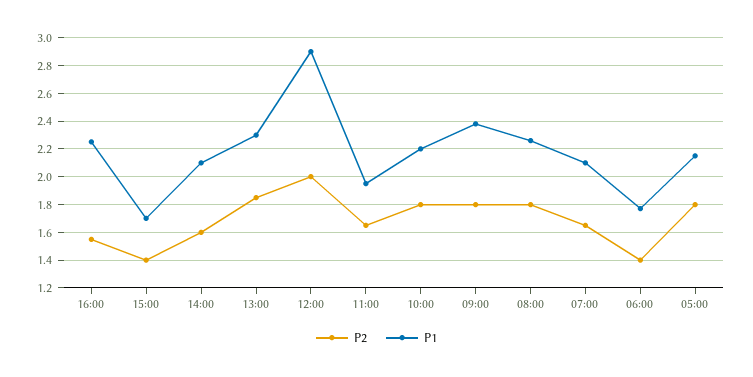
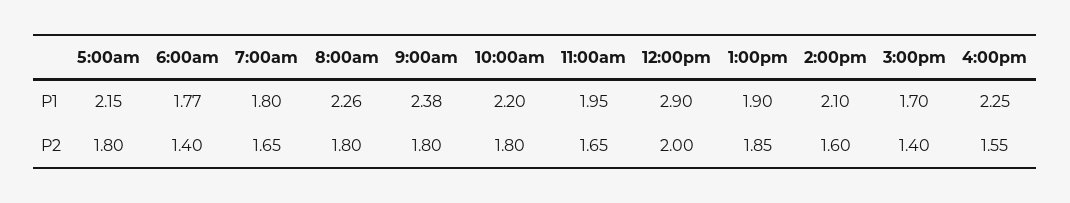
P1, 13:00: 2.3 -> 1.9
P1, 07:00: 2.1 -> 1.8

